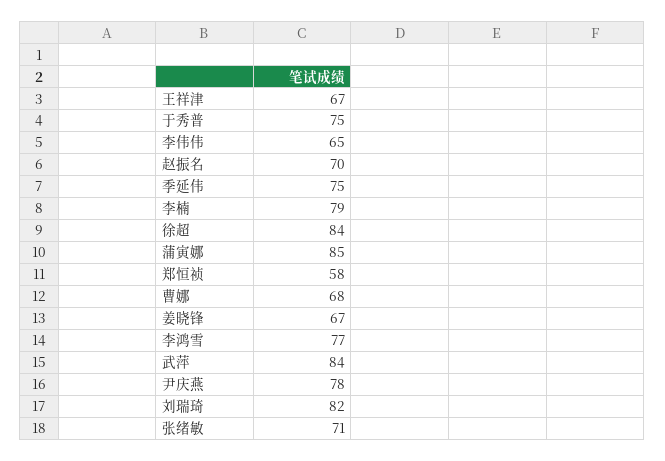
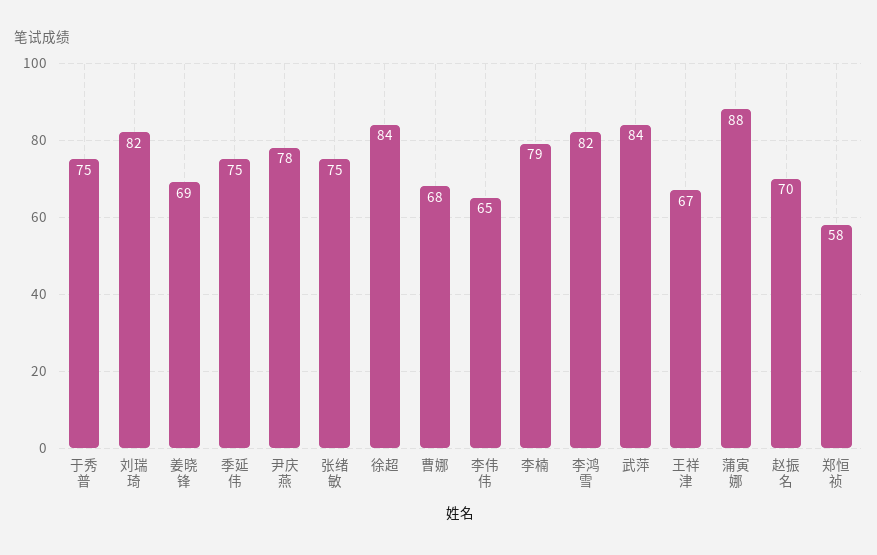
蒲寅娜: 85 -> 88
姜晓锋: 67 -> 69
李鸿雪: 77 -> 82
张绪敏: 71 -> 75

